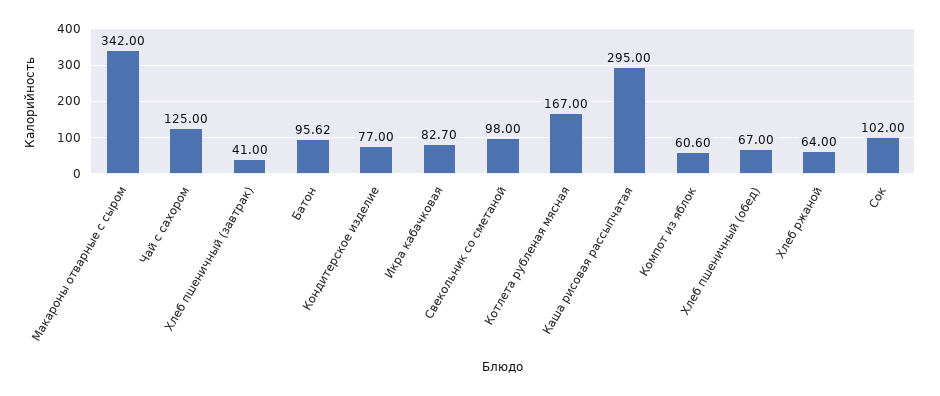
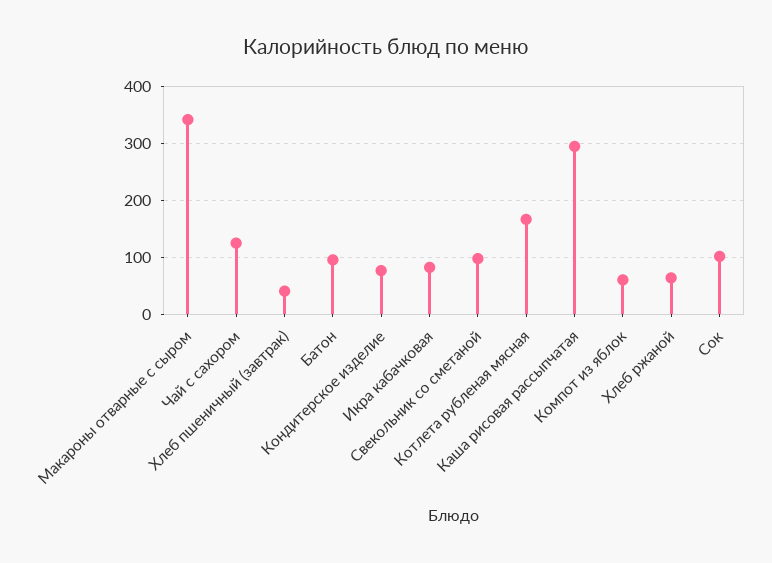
Хлеб пшеничный (обед): 67 -> none

